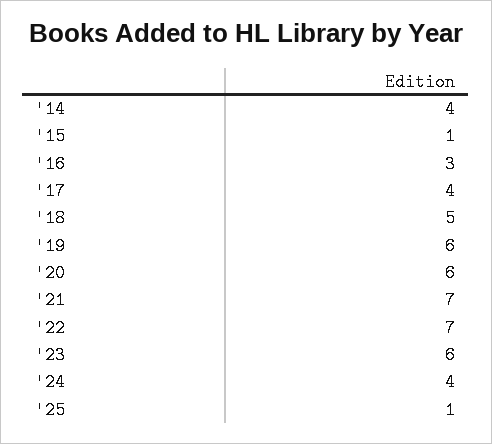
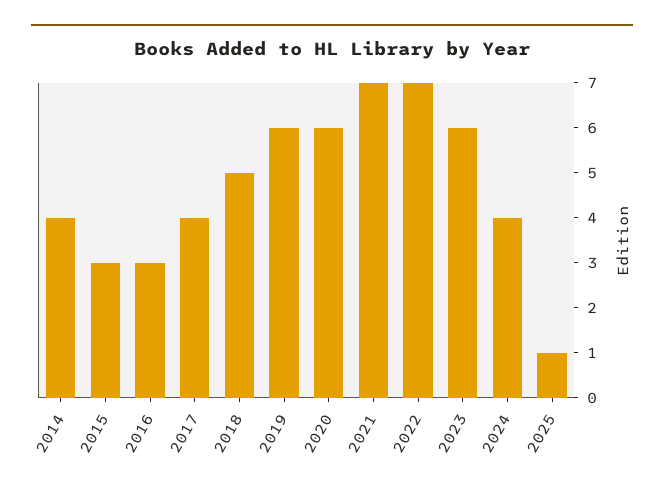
'15: 1 -> 3

